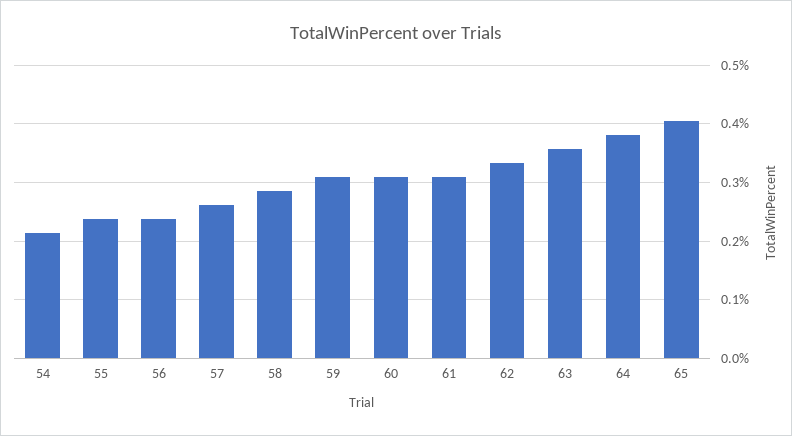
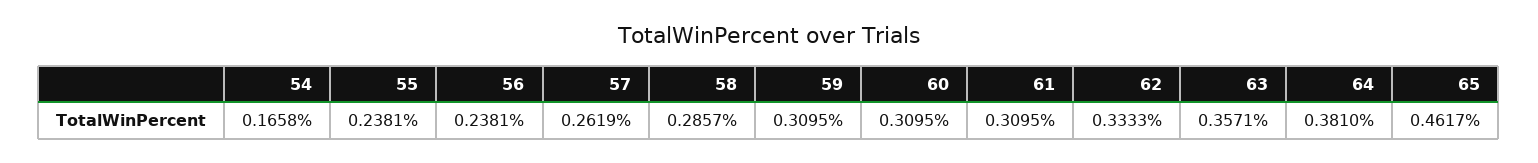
54: 0.22 -> 0.1658
65: 0.4 -> 0.4617

